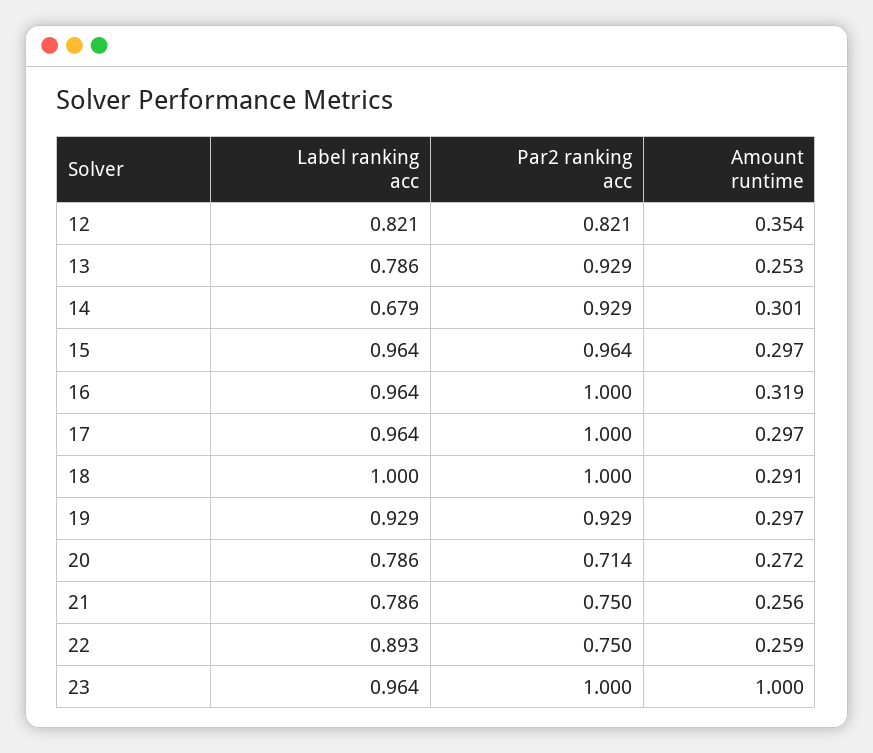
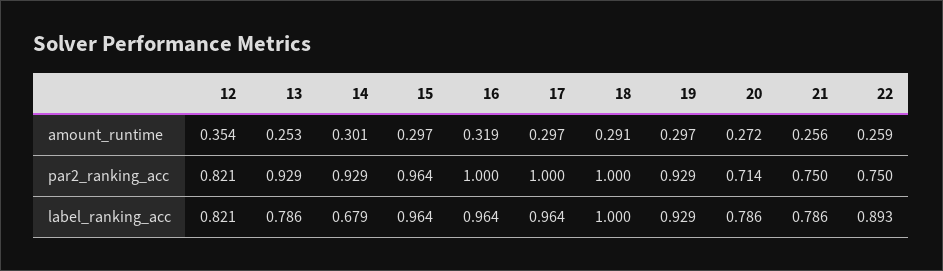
Label ranking acc, 23: 0.964 -> none
Par2 ranking acc, 23: 1 -> none
Amount runtime, 23: 1 -> none

